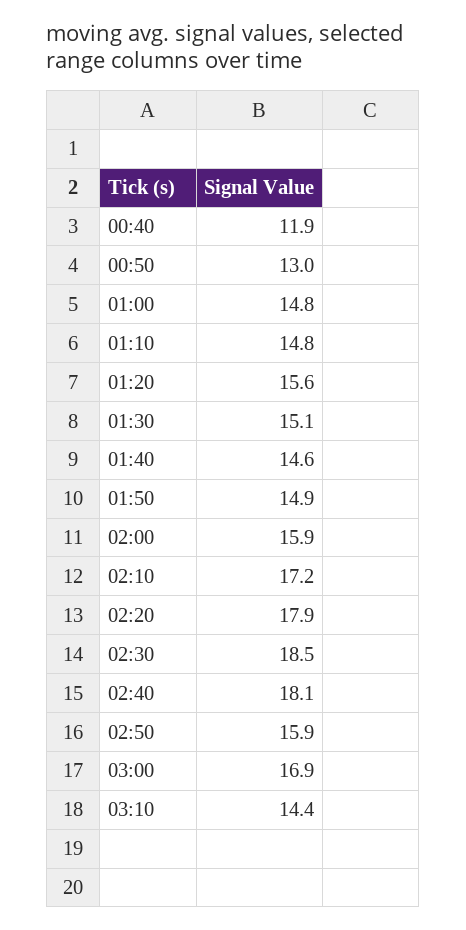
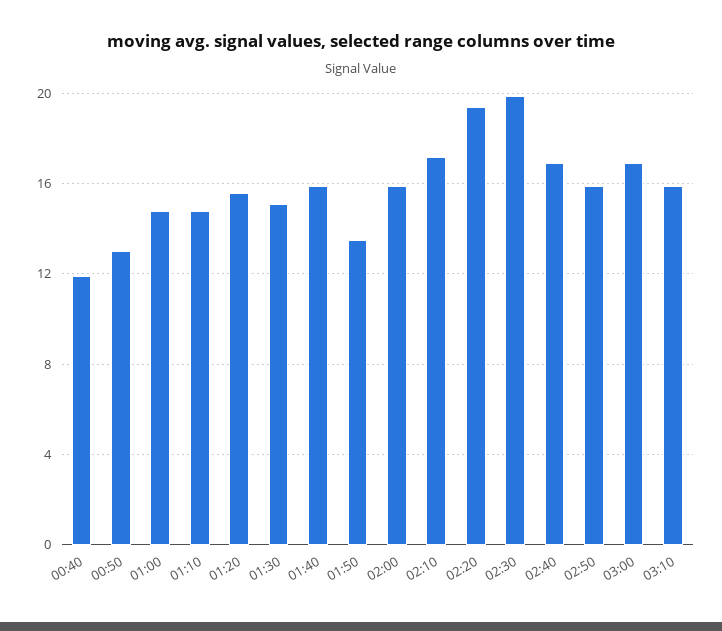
01:40: 14.6 -> 16
01:50: 14.9 -> 13.5
02:20: 17.9 -> 19.5
02:30: 18.5 -> 20
02:40: 18.1 -> 17
03:10: 14.4 -> 16

